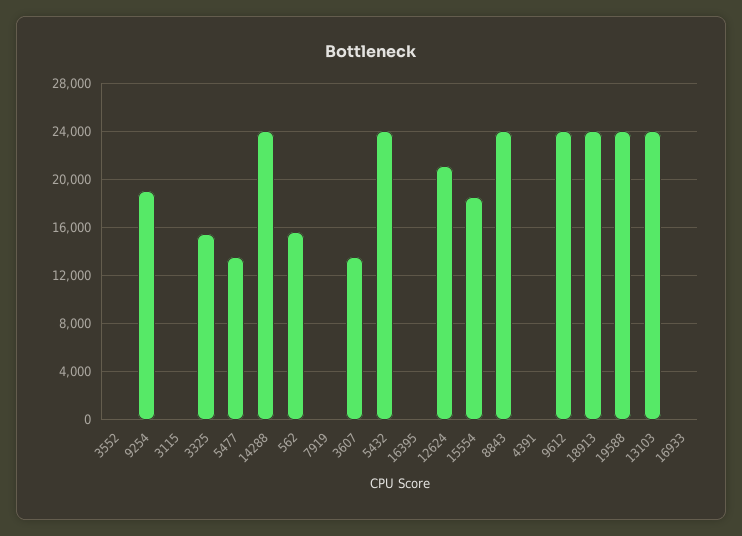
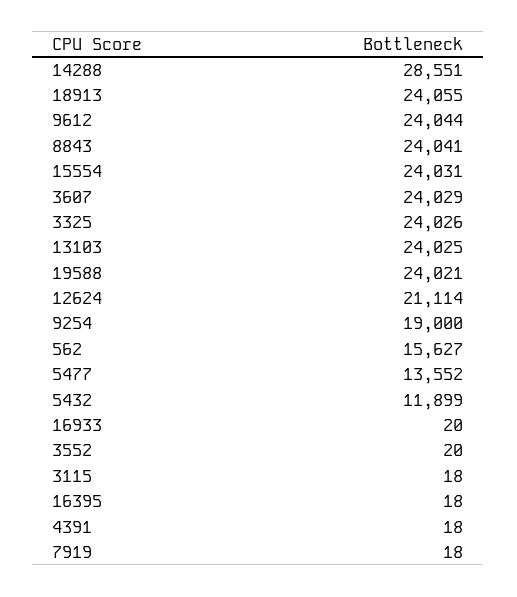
3325: 15500 -> 24026
14288: 24000 -> 28551
3607: 13500 -> 24029
5432: 24000 -> 11899
15554: 18500 -> 24031

